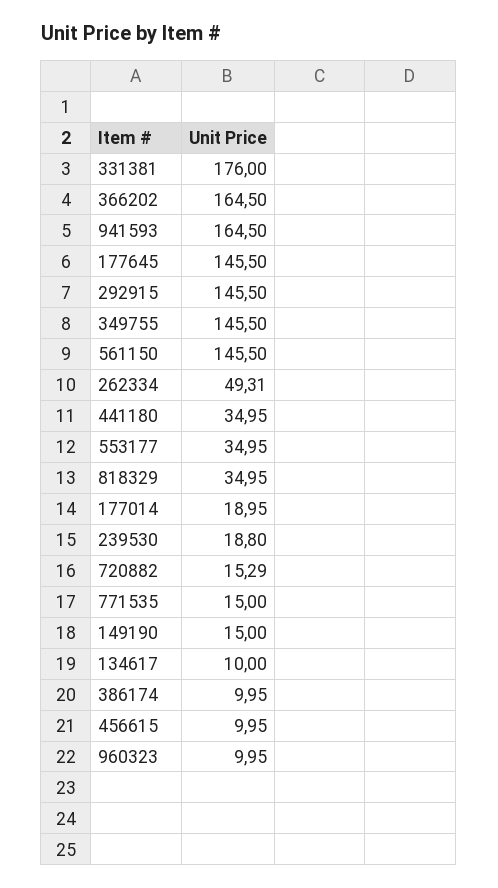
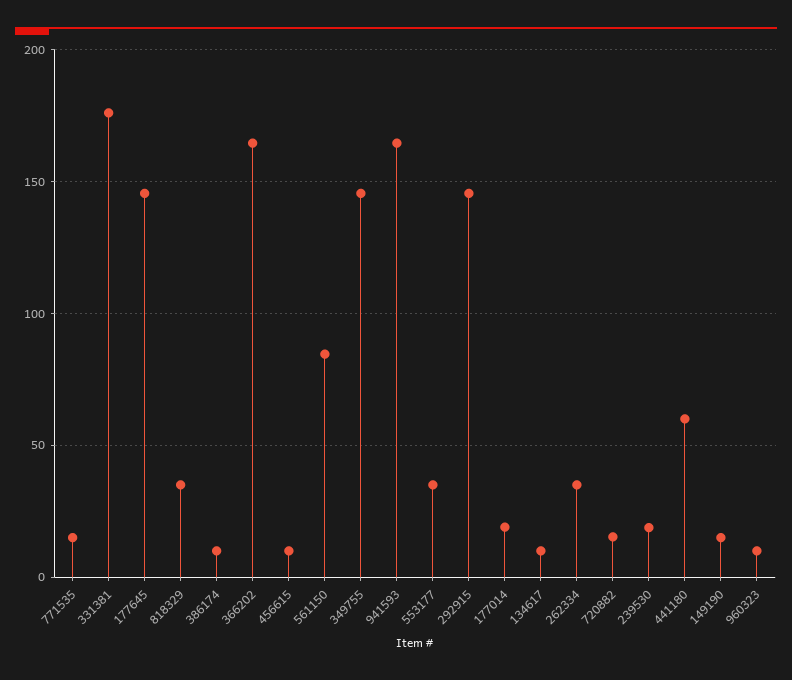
561150: 145.5 -> 85
262334: 49.31 -> 35
441180: 34.95 -> 60

